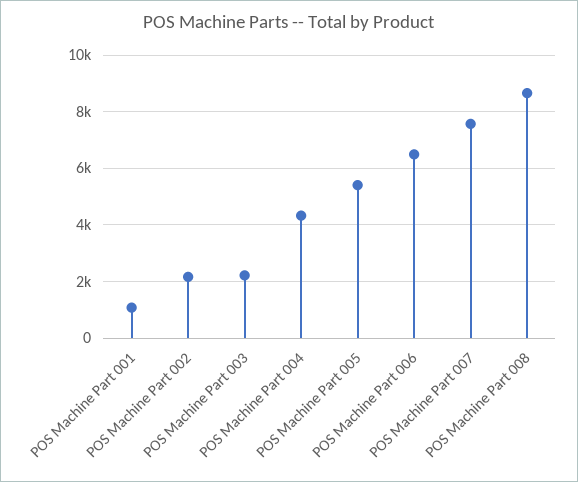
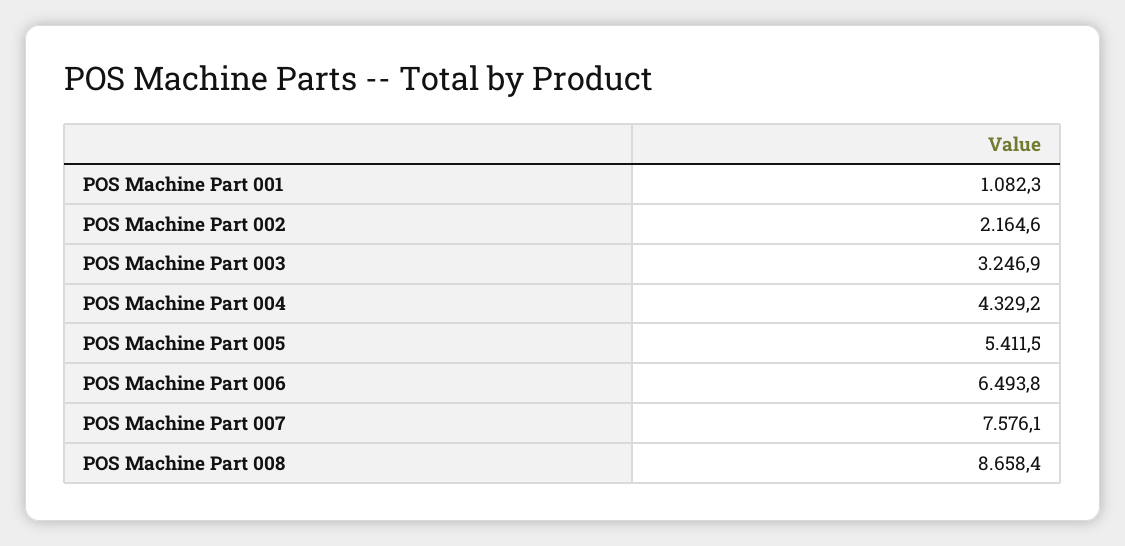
POS Machine Part 003: 2250 -> 3246.9

